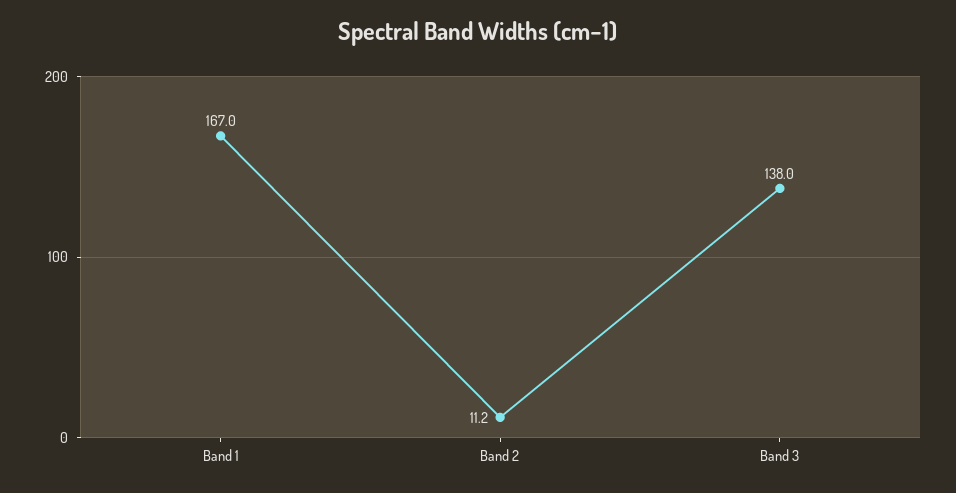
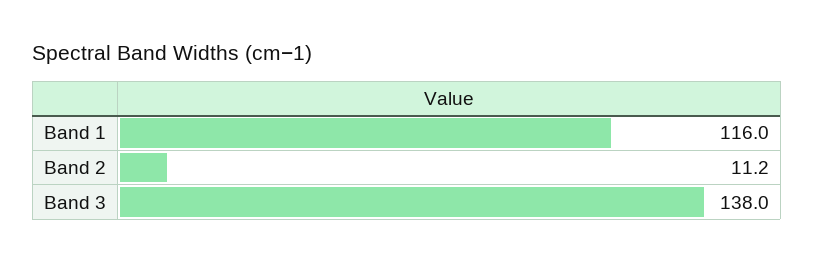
Band 1: 167 -> 116

